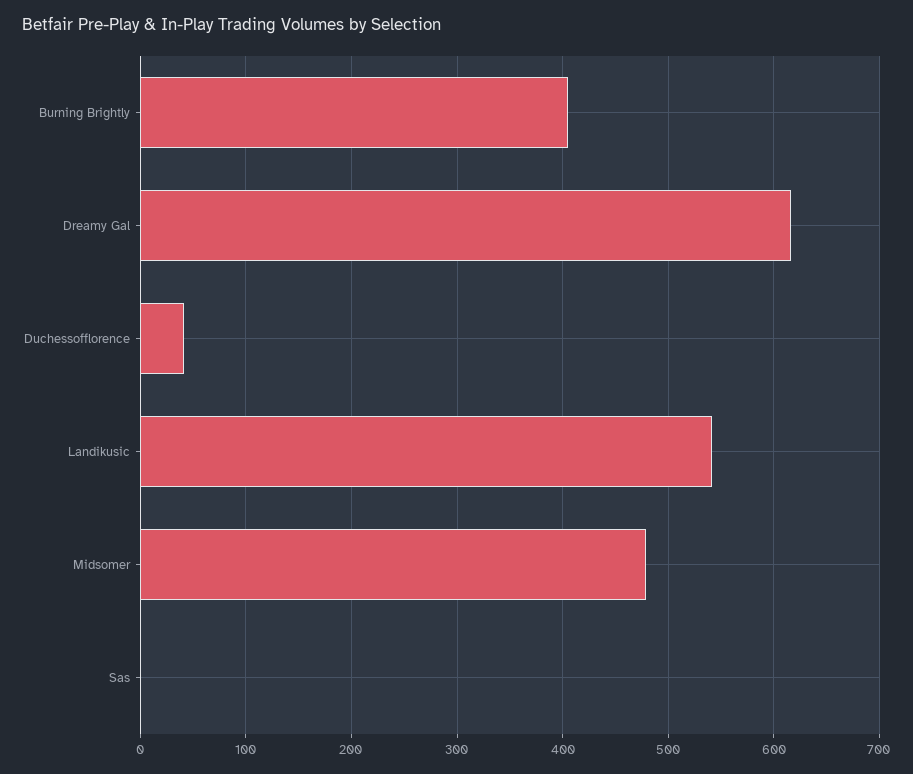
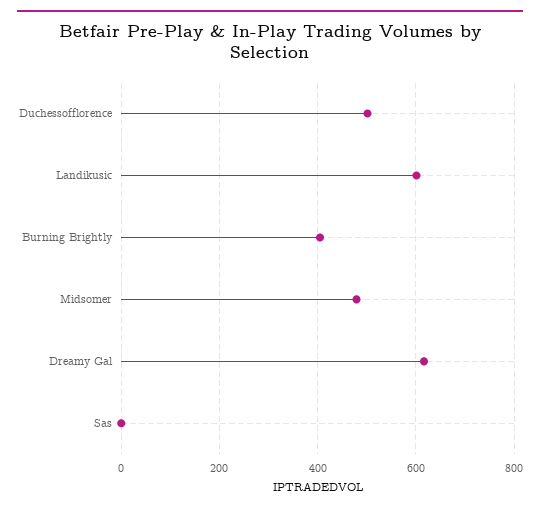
Duchessofflorence: 40 -> 500
Landikusic: 540 -> 600

